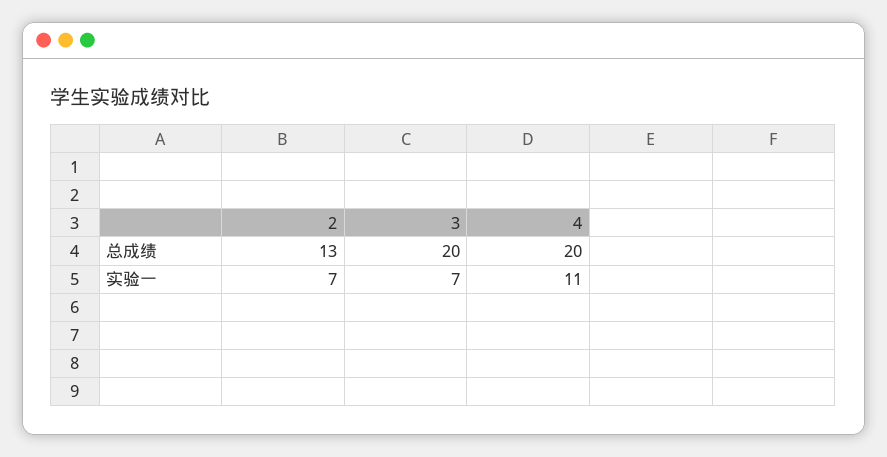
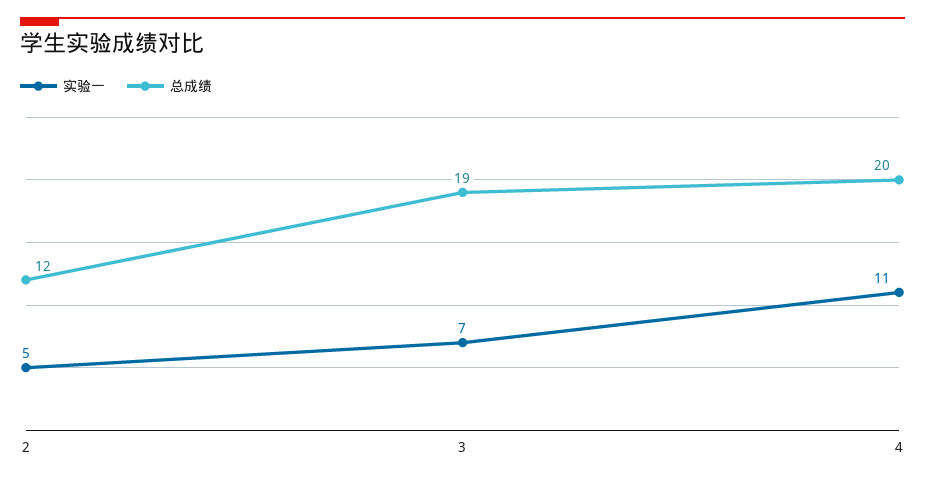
总成绩, 2: 13 -> 12
总成绩, 3: 20 -> 19
实验一, 2: 7 -> 5

